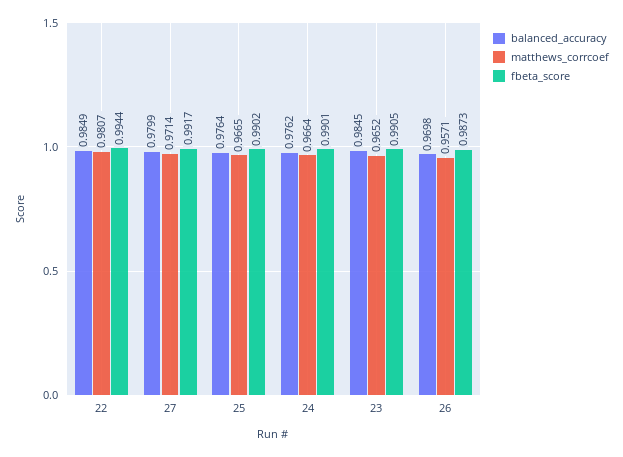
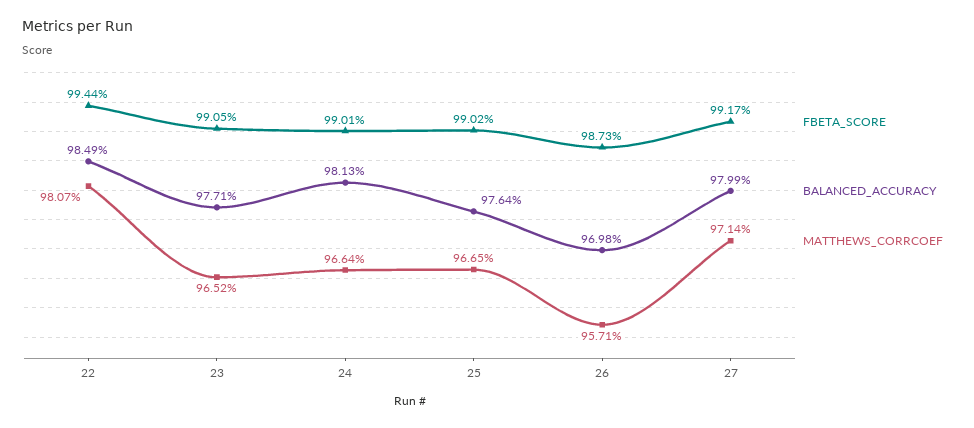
balanced_accuracy, 24: 0.9762 -> 0.9813
balanced_accuracy, 23: 0.9845 -> 0.9771

